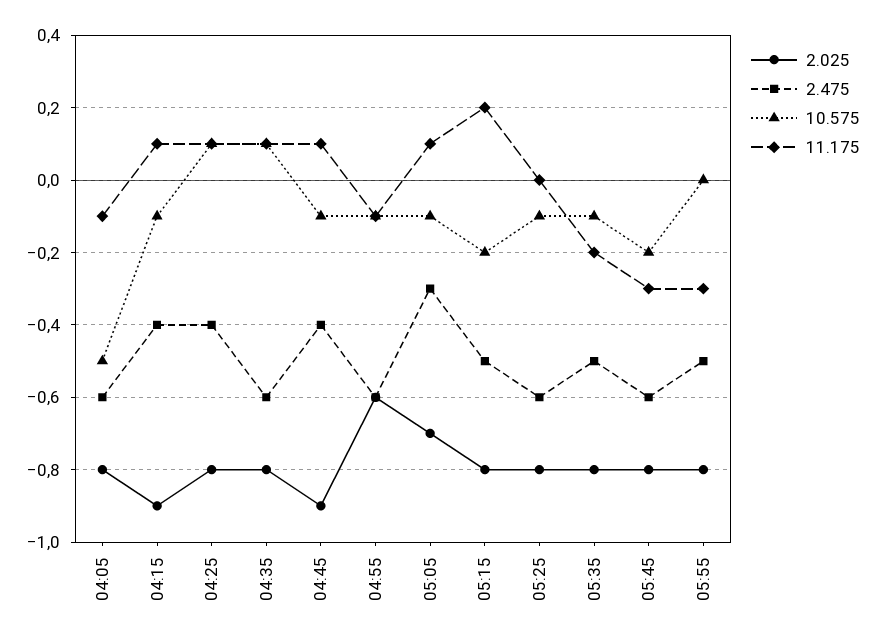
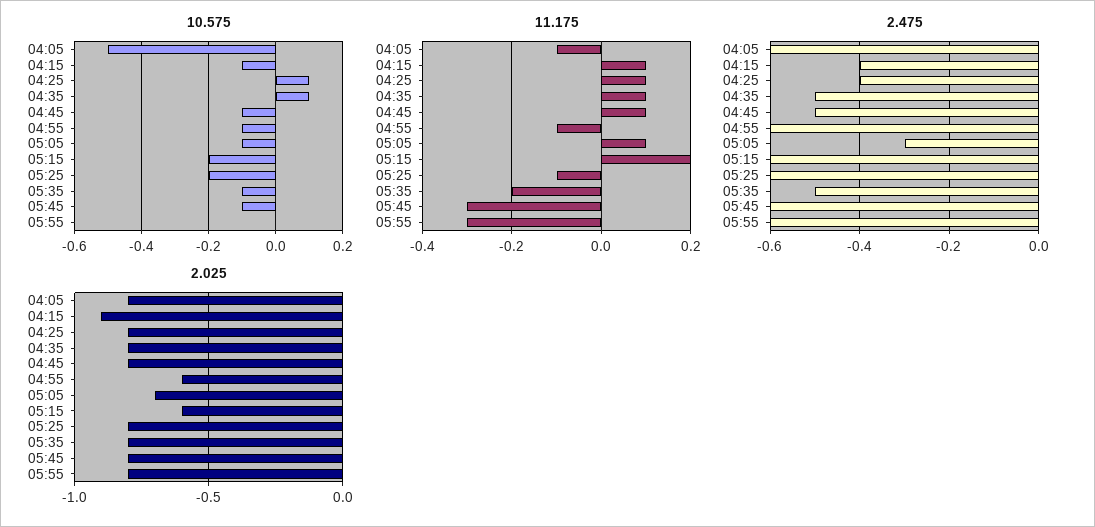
2.475, 04:35: -0.6 -> -0.5
2.025, 04:45: -0.9 -> -0.8
2.475, 04:45: -0.4 -> -0.5
2.025, 05:15: -0.8 -> -0.6
2.475, 05:15: -0.5 -> -0.6
10.575, 05:25: -0.1 -> -0.2
11.175, 05:25: 0 -> -0.1
10.575, 05:45: -0.2 -> -0.1
2.475, 05:55: -0.5 -> -0.6

